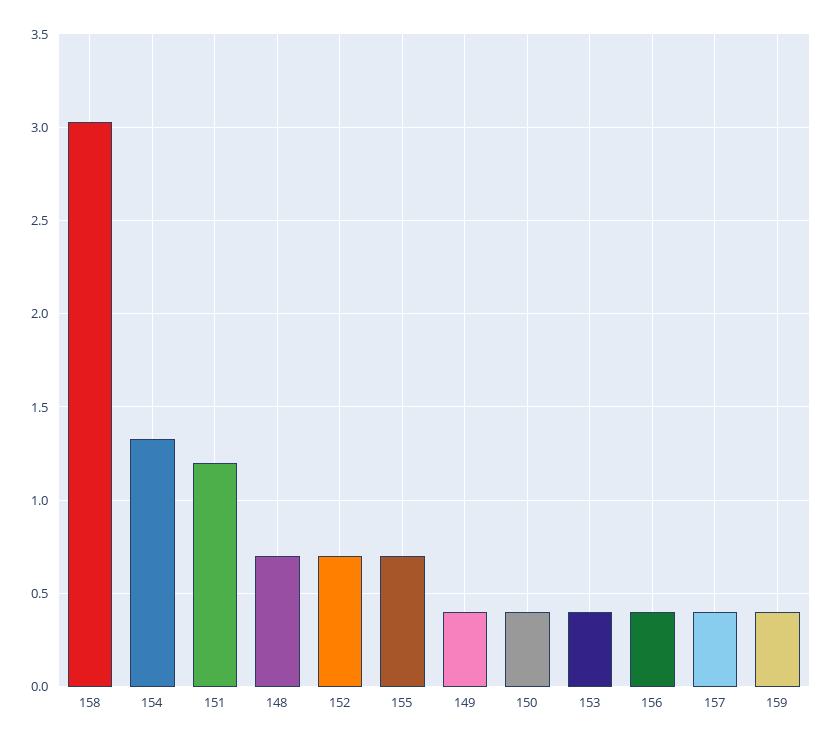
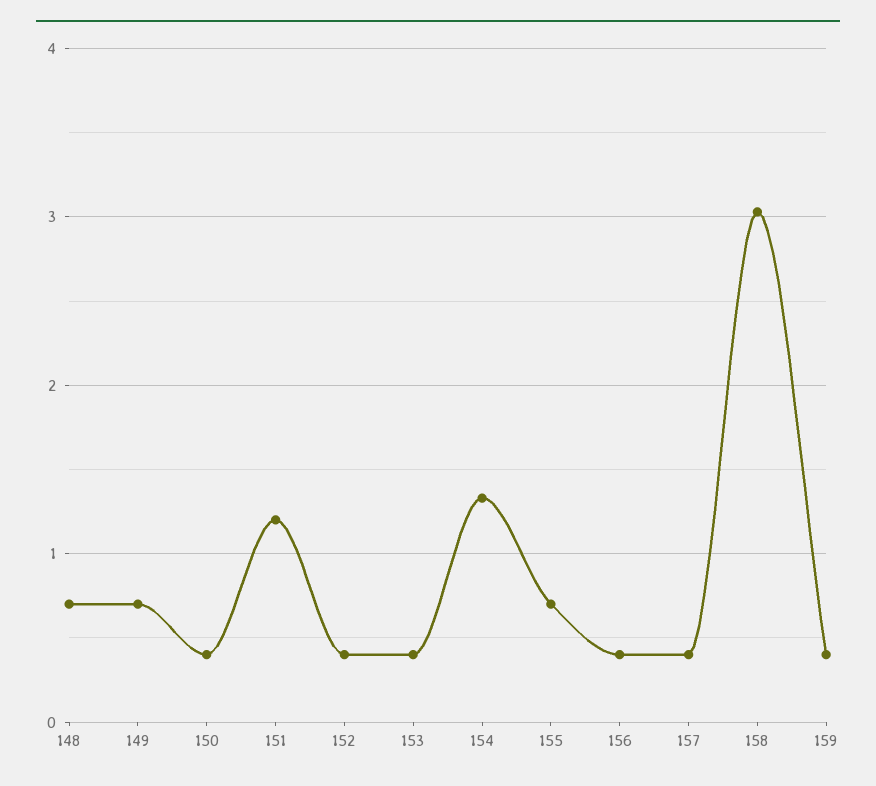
152: 0.7 -> 0.4
149: 0.4 -> 0.7

